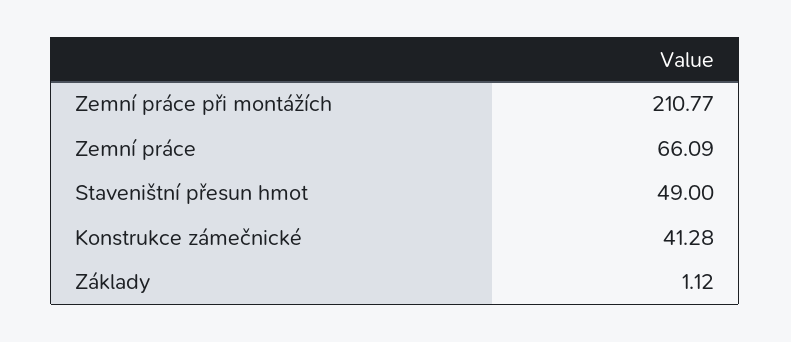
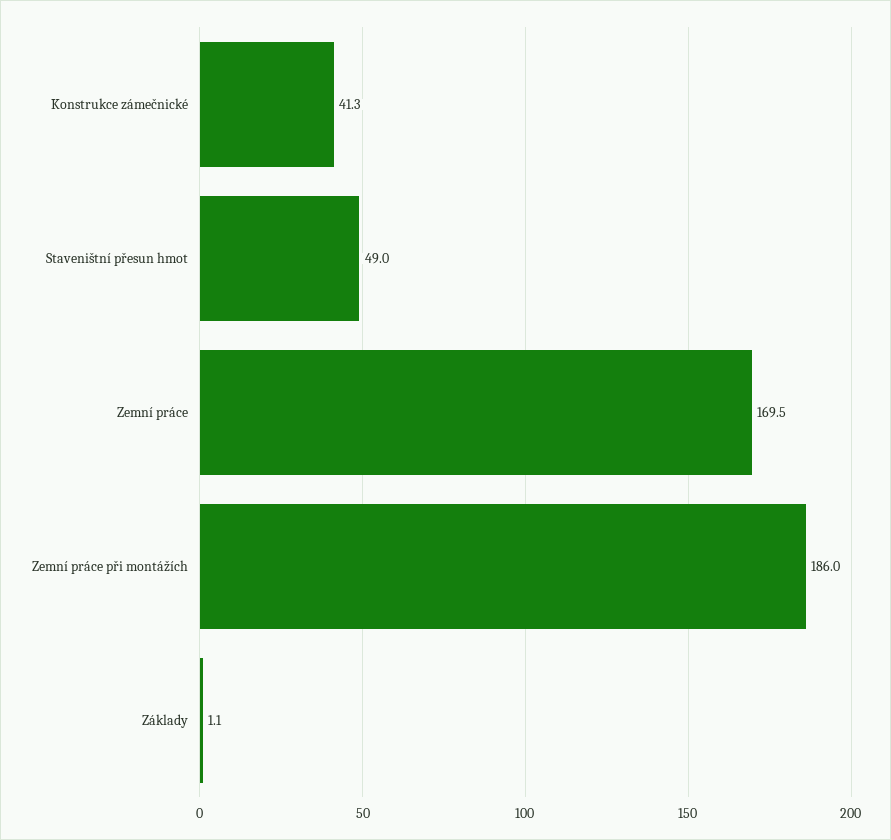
Zemní práce při montážích: 210.77 -> 186
Zemní práce: 66.09 -> 169.5

